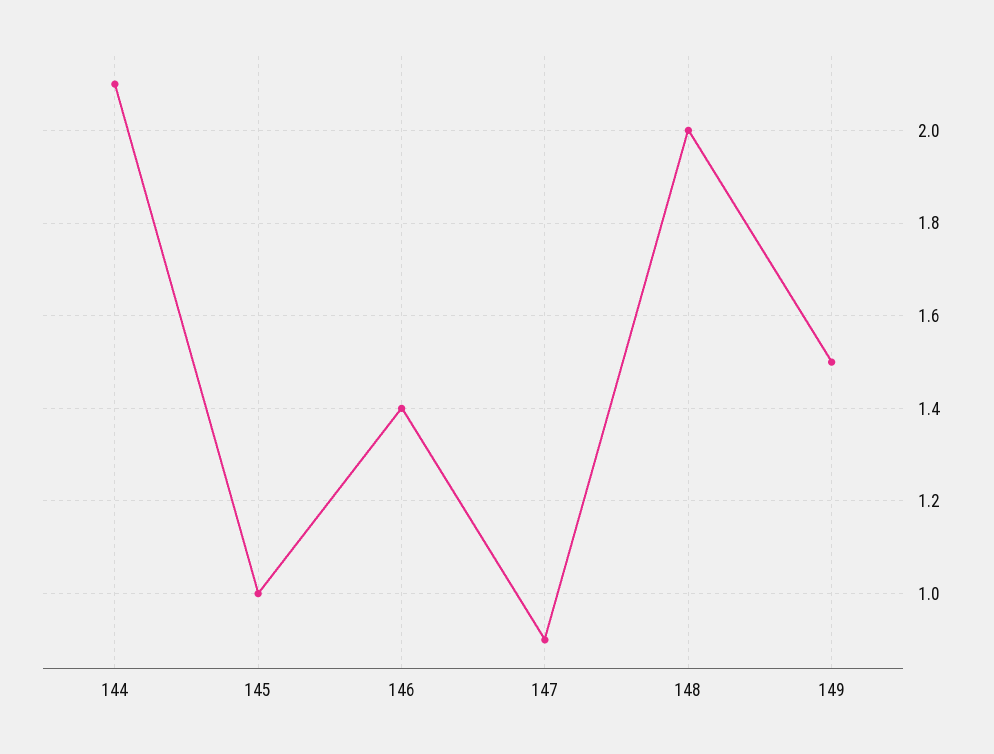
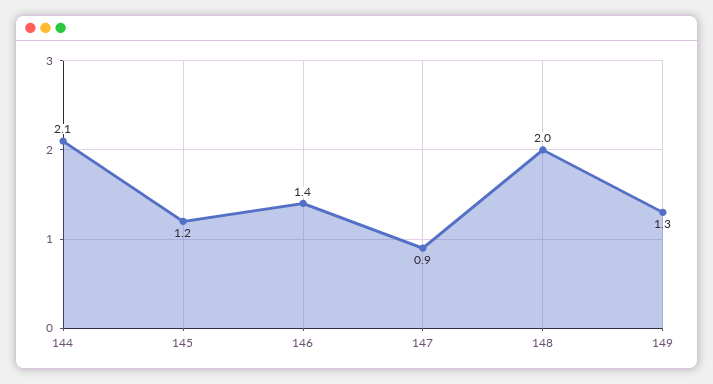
145: 1 -> 1.2
149: 1.5 -> 1.3

